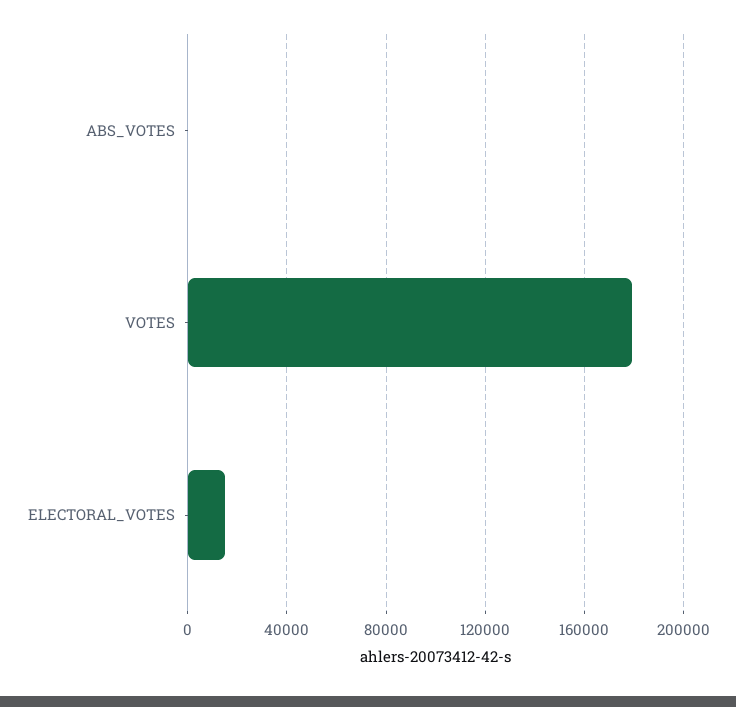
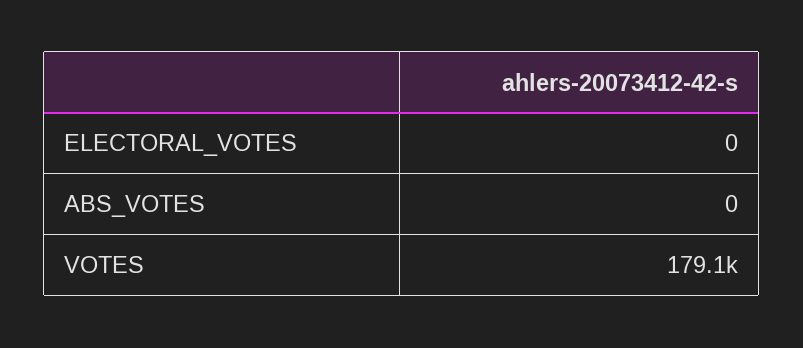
ELECTORAL_VOTES: 15000 -> 0

